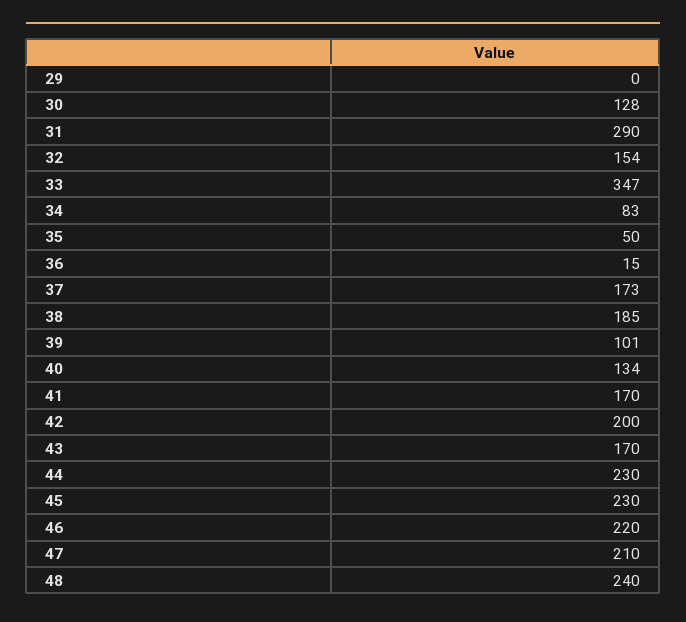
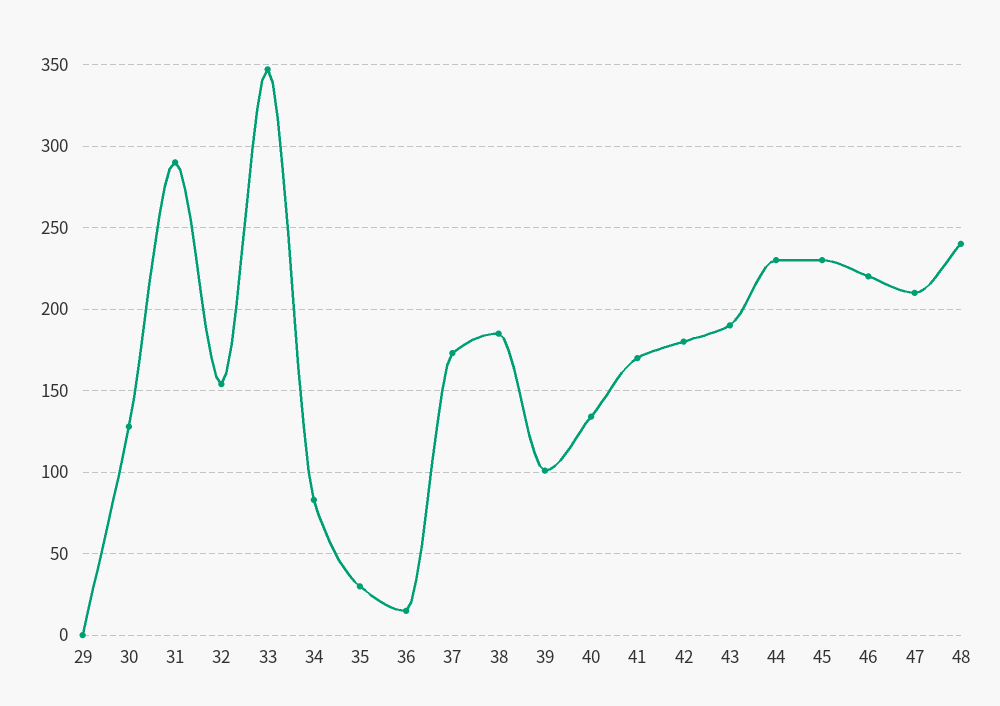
35: 50 -> 30
42: 200 -> 180
43: 170 -> 190

